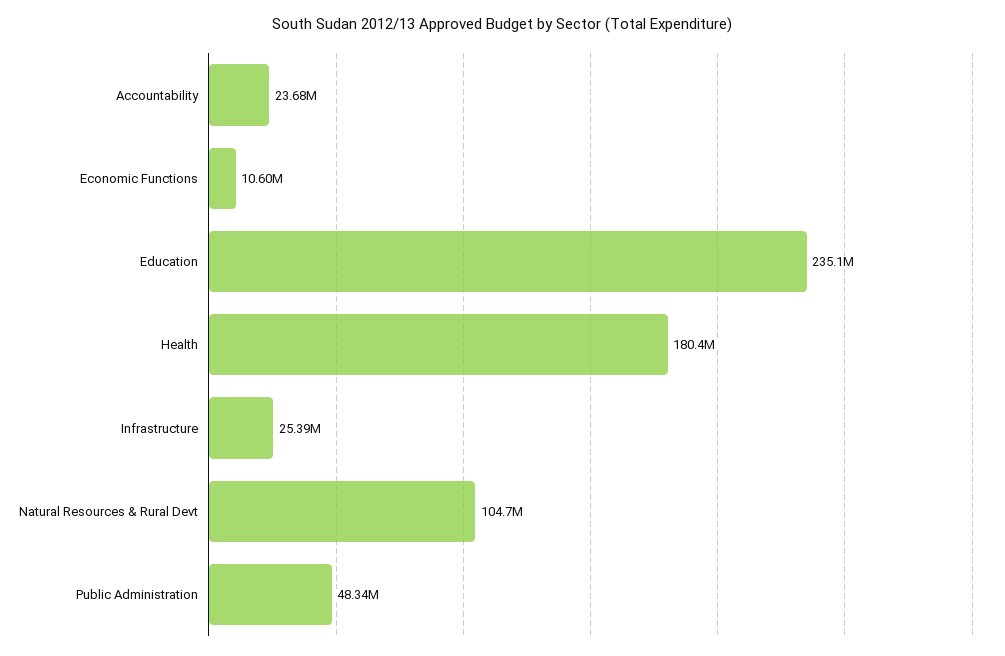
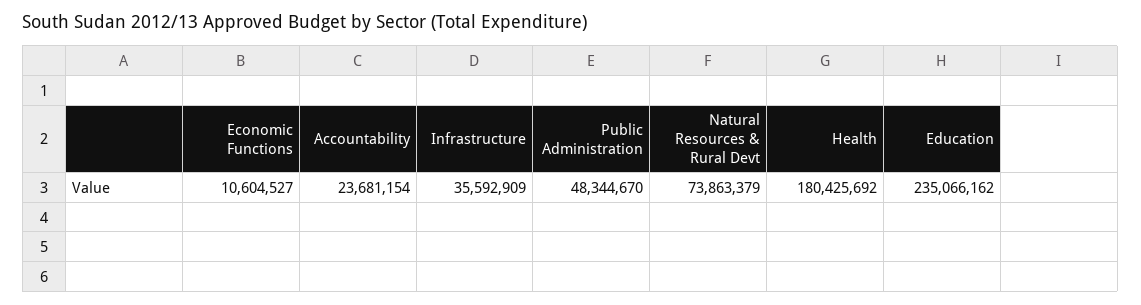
Infrastructure: 25390000 -> 35592909
Natural Resources & Rural Devt: 104700000 -> 73863379

